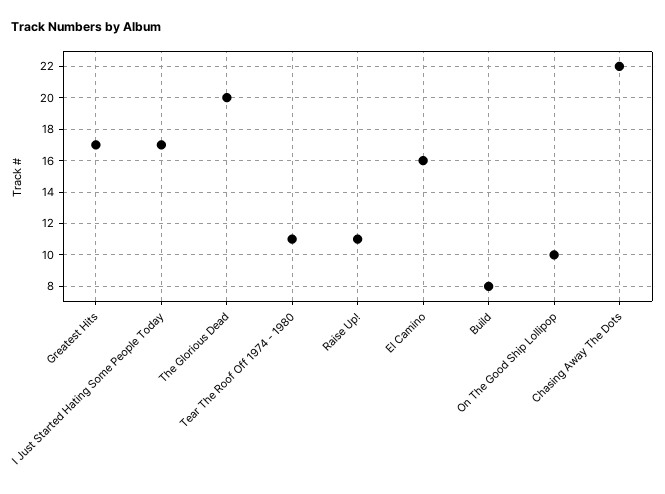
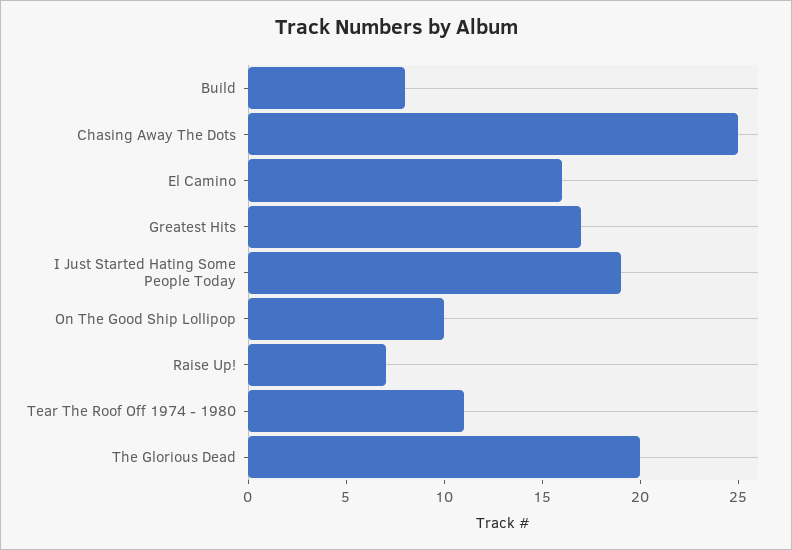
I Just Started Hating Some People Today: 17 -> 19
Raise Up!: 11 -> 7
Chasing Away The Dots: 22 -> 25

